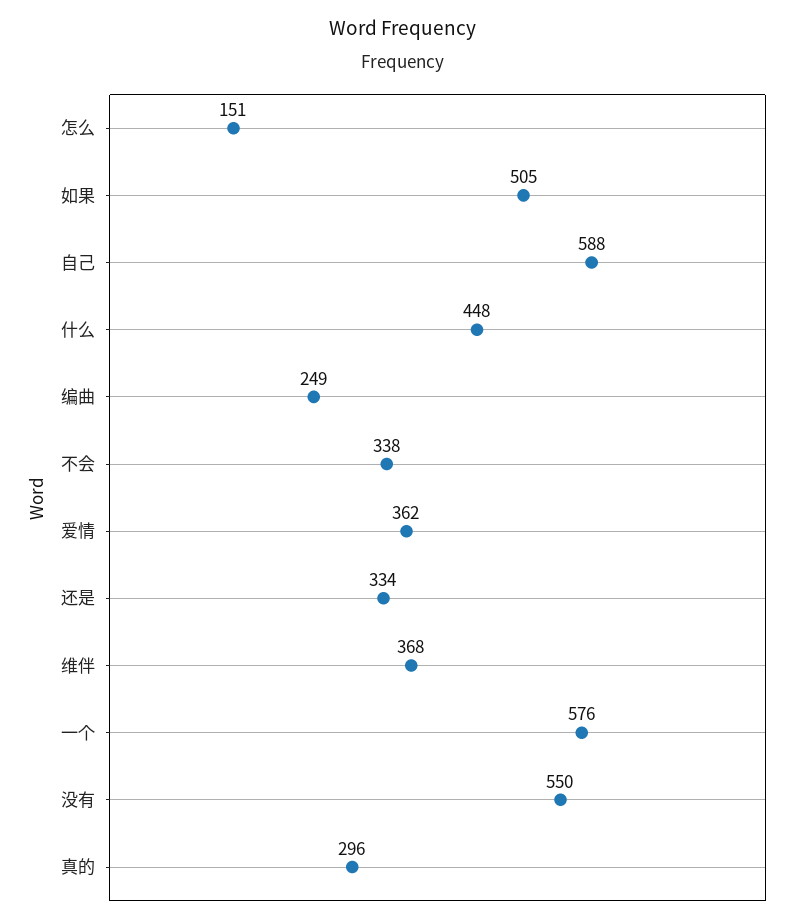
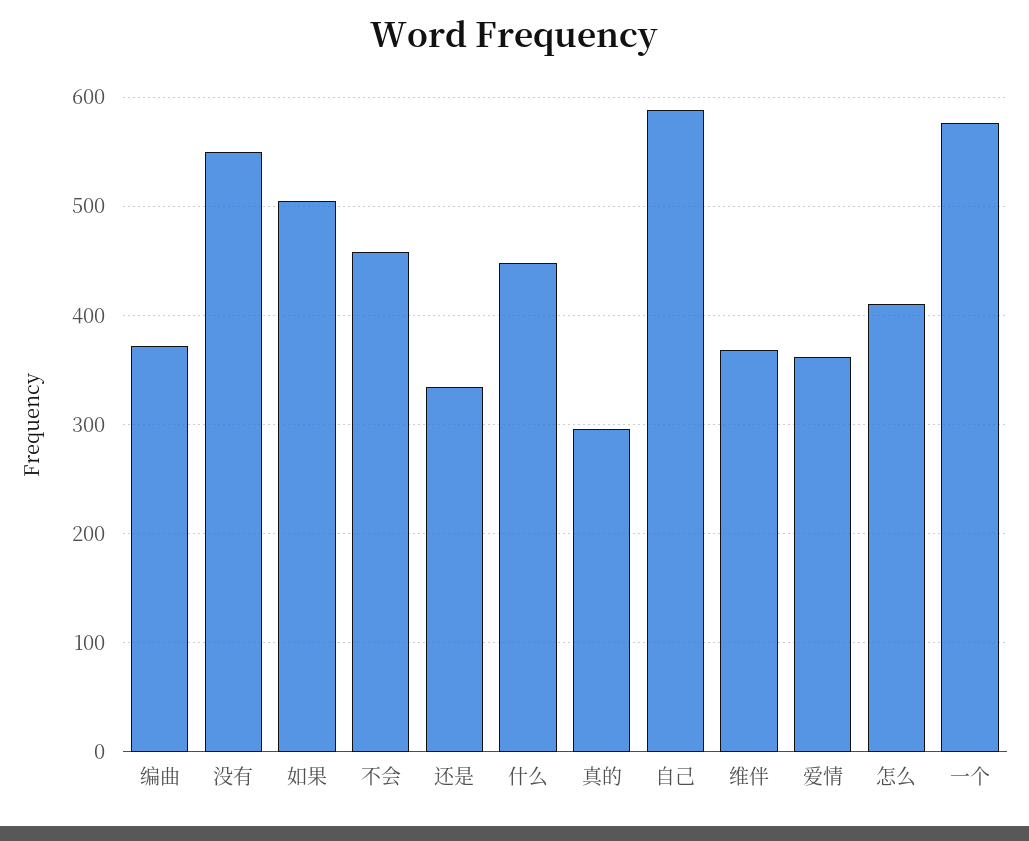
怎么: 151 -> 410
编曲: 249 -> 370
不会: 338 -> 460

